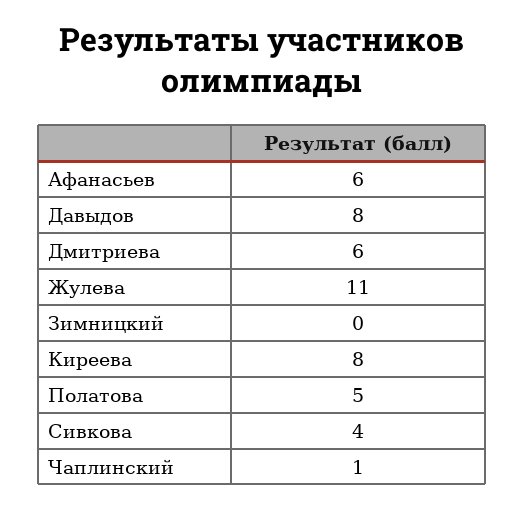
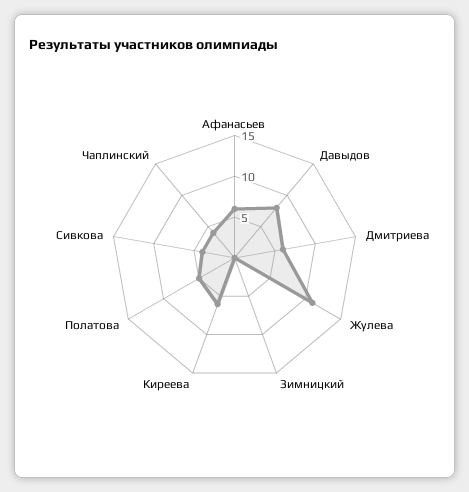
Киреева: 8 -> 6
Чаплинский: 1 -> 4

